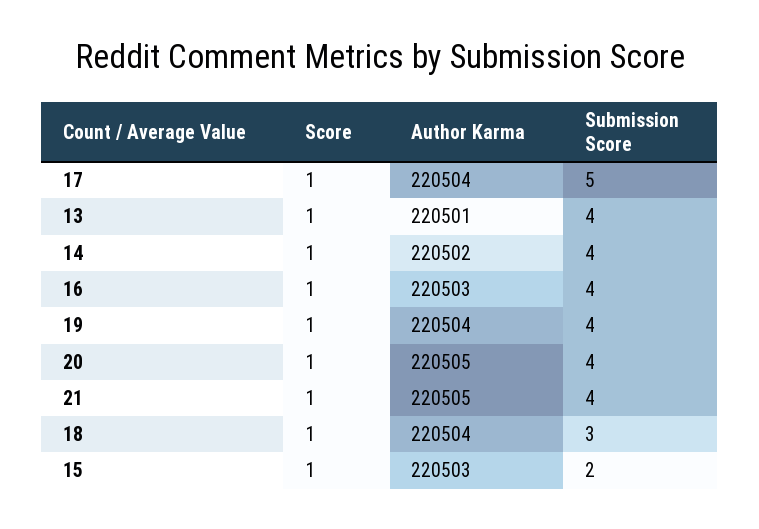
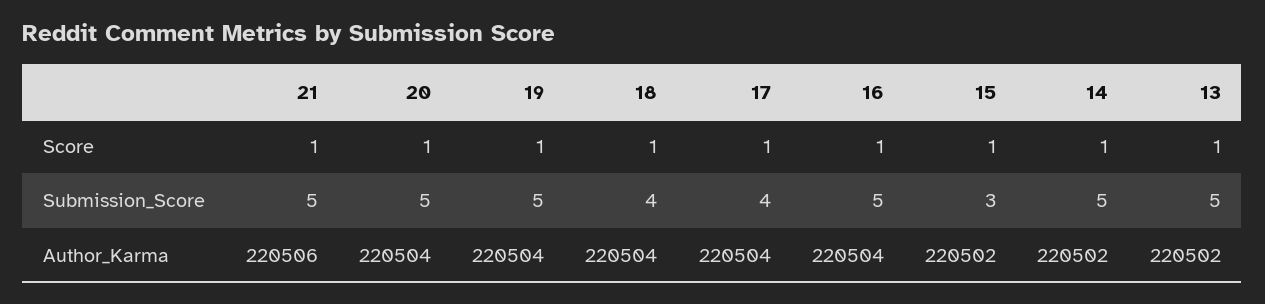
Submission Score, 17: 5 -> 4
Author Karma, 13: 220501 -> 220502
Submission Score, 13: 4 -> 5
Submission Score, 14: 4 -> 5
Author Karma, 16: 220503 -> 220504
Submission Score, 16: 4 -> 5
Submission Score, 19: 4 -> 5
Author Karma, 20: 220505 -> 220504
Submission Score, 20: 4 -> 5
Author Karma, 21: 220505 -> 220506
Submission Score, 21: 4 -> 5
Submission Score, 18: 3 -> 4
Author Karma, 15: 220503 -> 220502
Submission Score, 15: 2 -> 3

